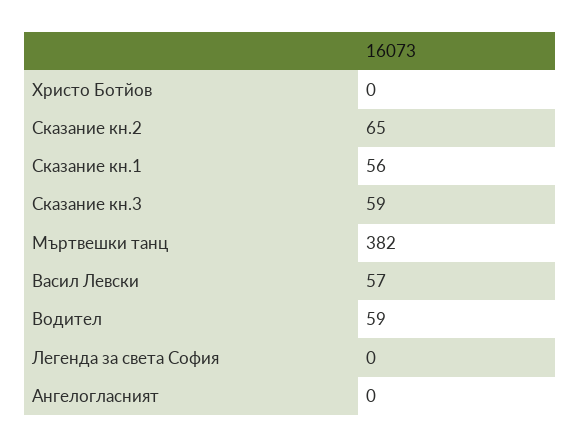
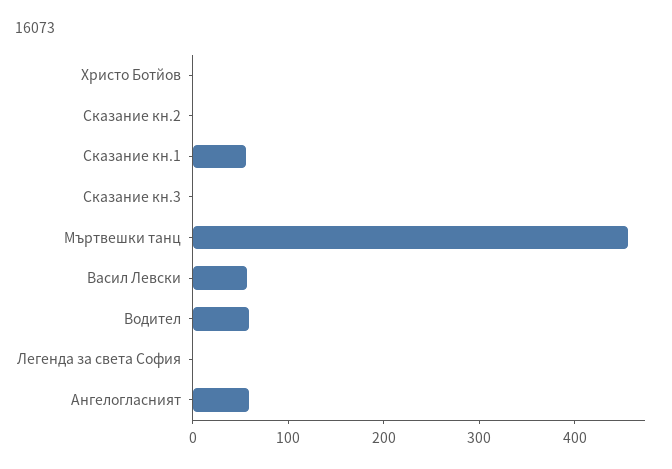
Сказание кн.2: 65 -> 0
Сказание кн.3: 59 -> 0
Мъртвешки танц: 382 -> 460
Ангелогласният: 0 -> 60

